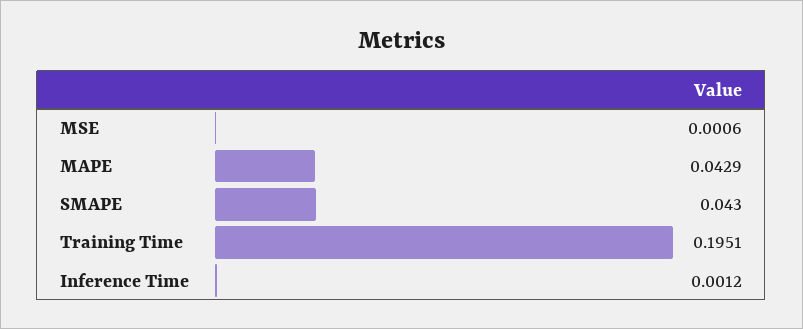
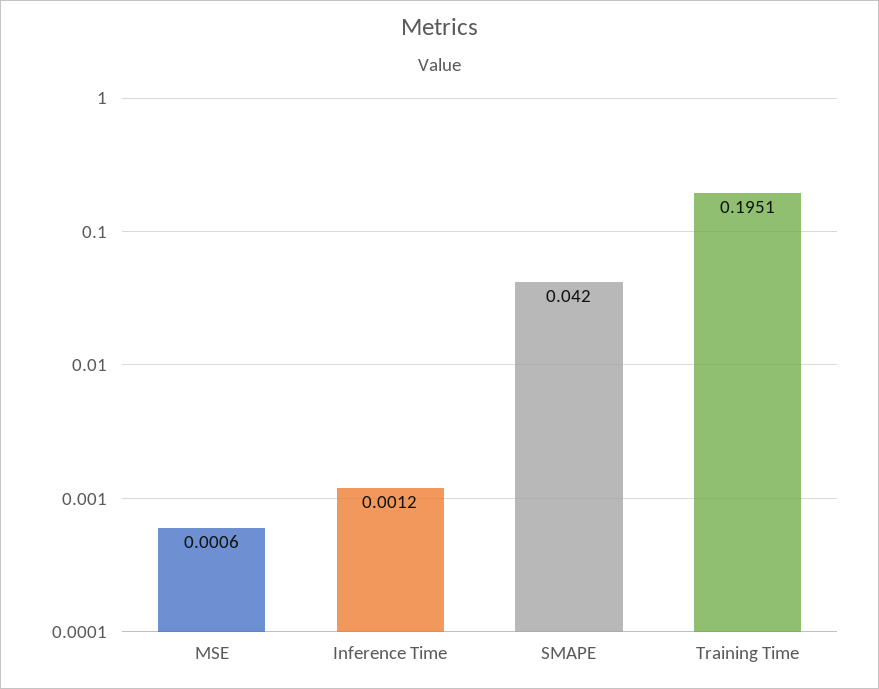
MAPE: 0.0429 -> none
SMAPE: 0.043 -> 0.042

